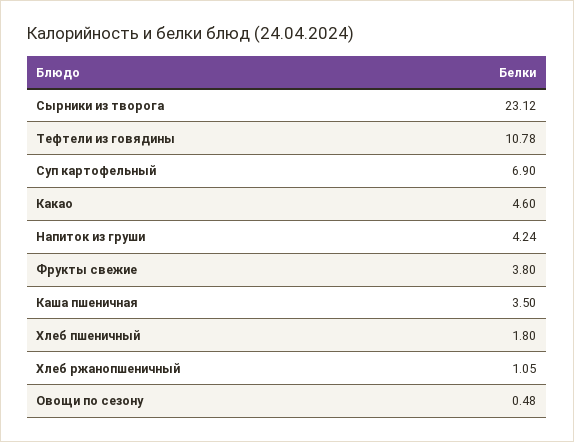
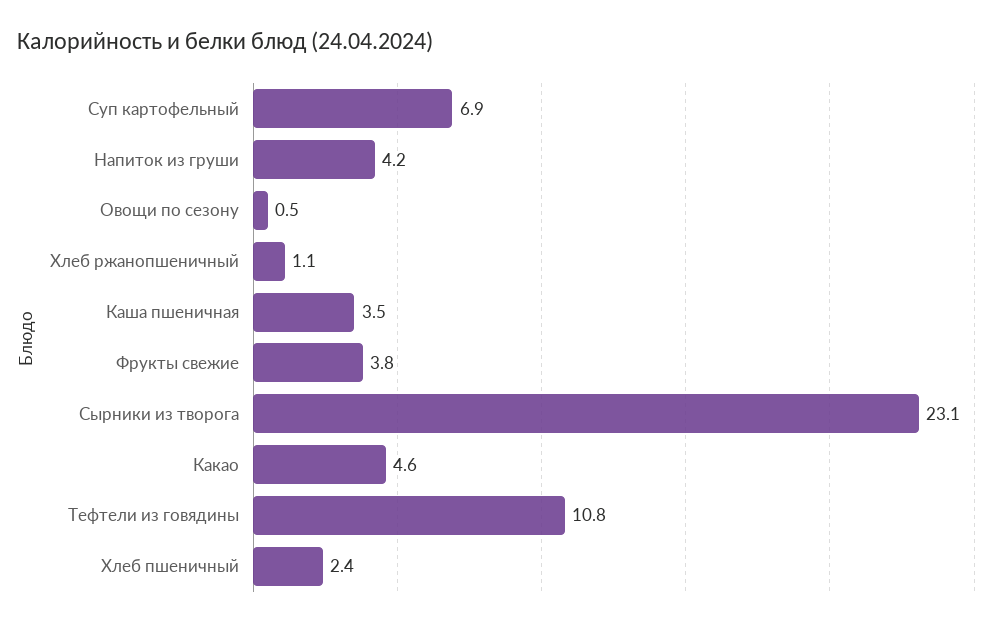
Хлеб пшеничный: 1.8 -> 2.4

